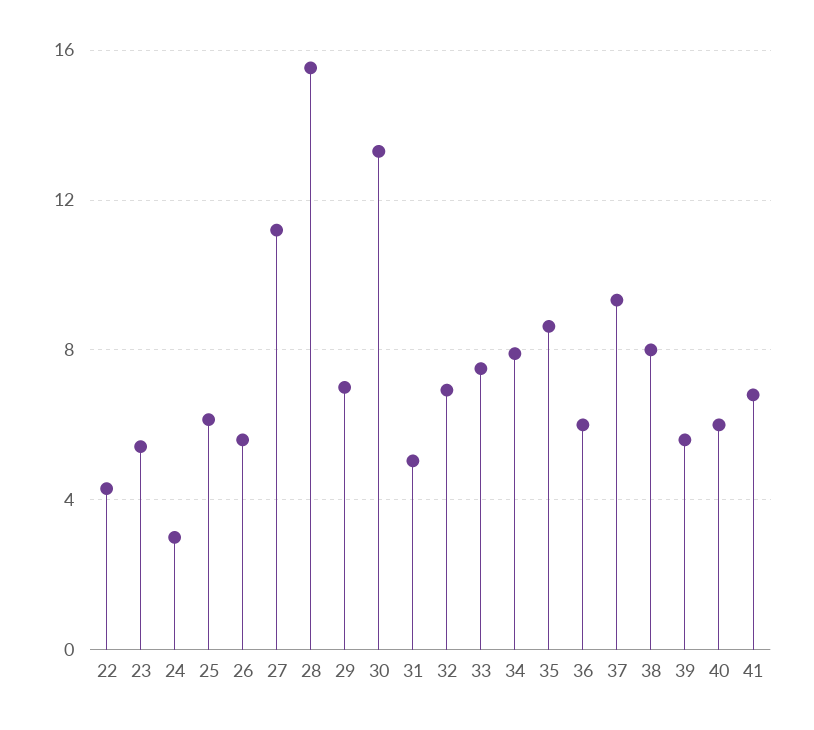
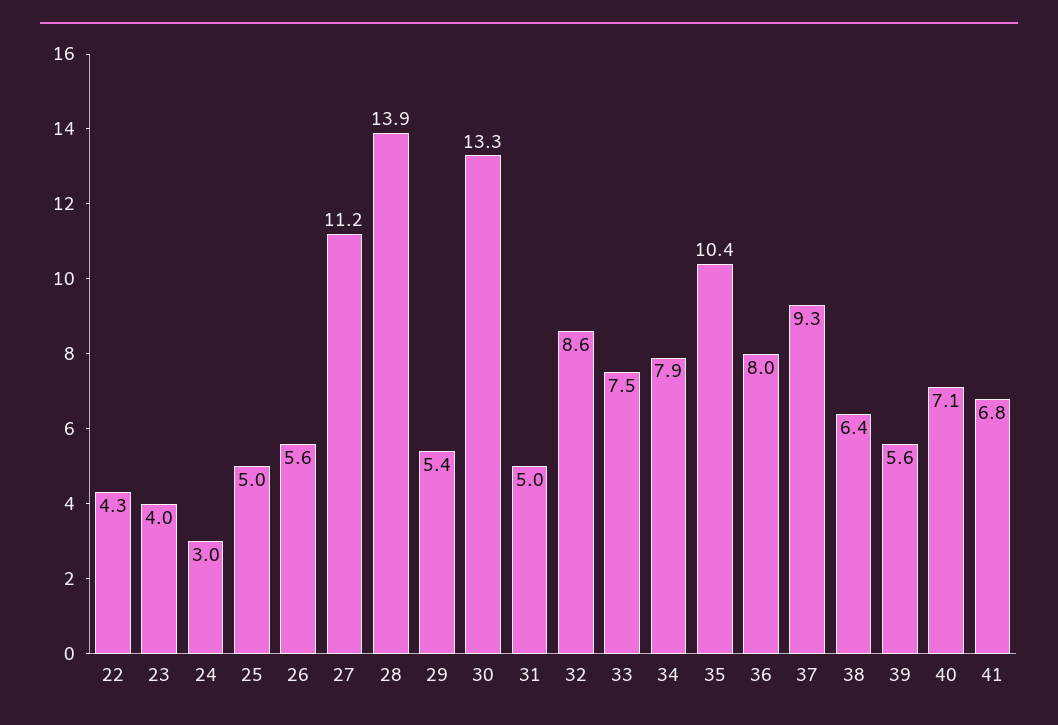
23: 5.5 -> 4
25: 6 -> 5
28: 15.5 -> 13.9
29: 7 -> 5.4
32: 7 -> 8.6
35: 8.5 -> 10.4
36: 6 -> 8
38: 8 -> 6.4
40: 6 -> 7.1

